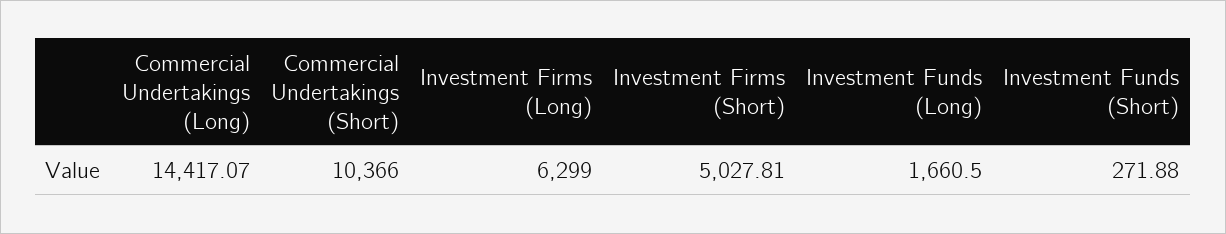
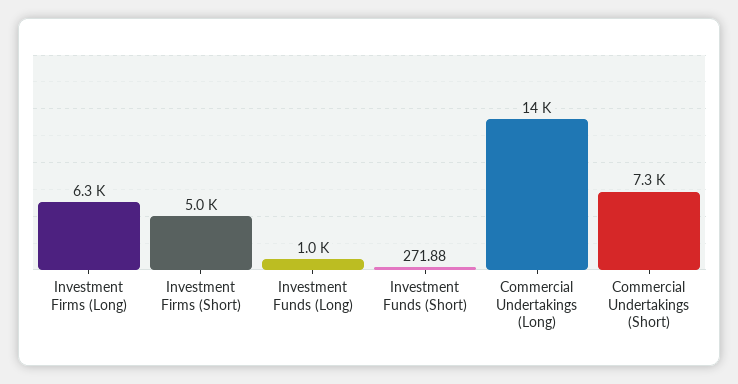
Commercial Undertakings (Short): 10366 -> 7300
Investment Funds (Long): 1660.5 -> 1000

